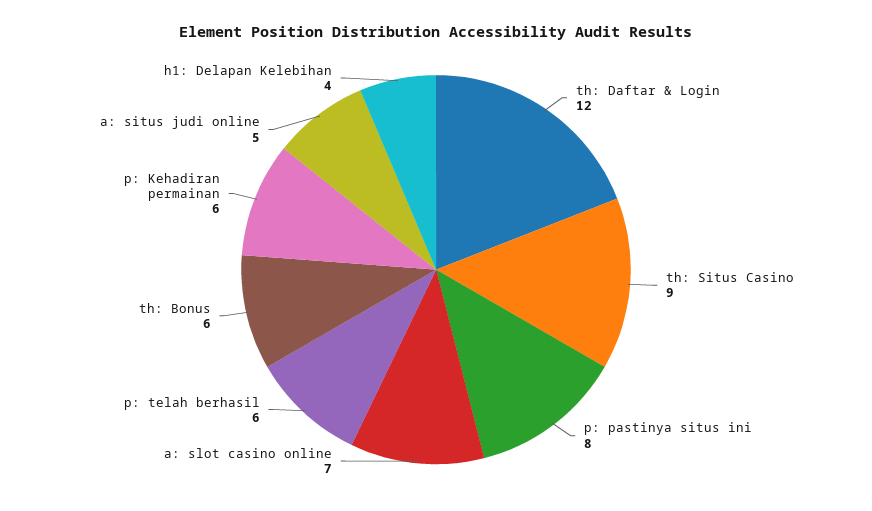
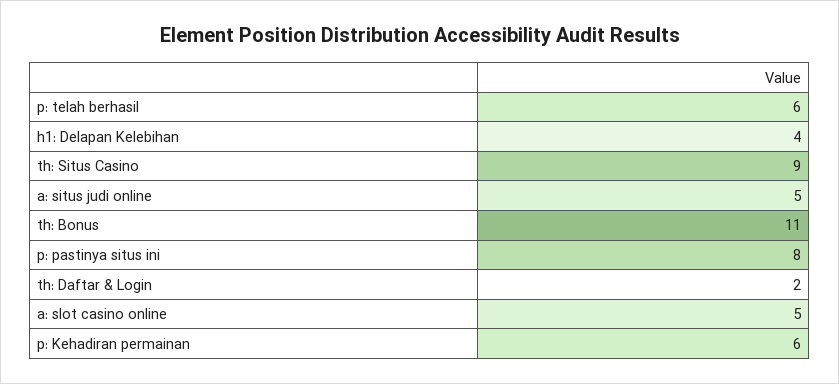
th: Daftar & Login: 12 -> 2
a: slot casino online: 7 -> 5
th: Bonus: 6 -> 11

